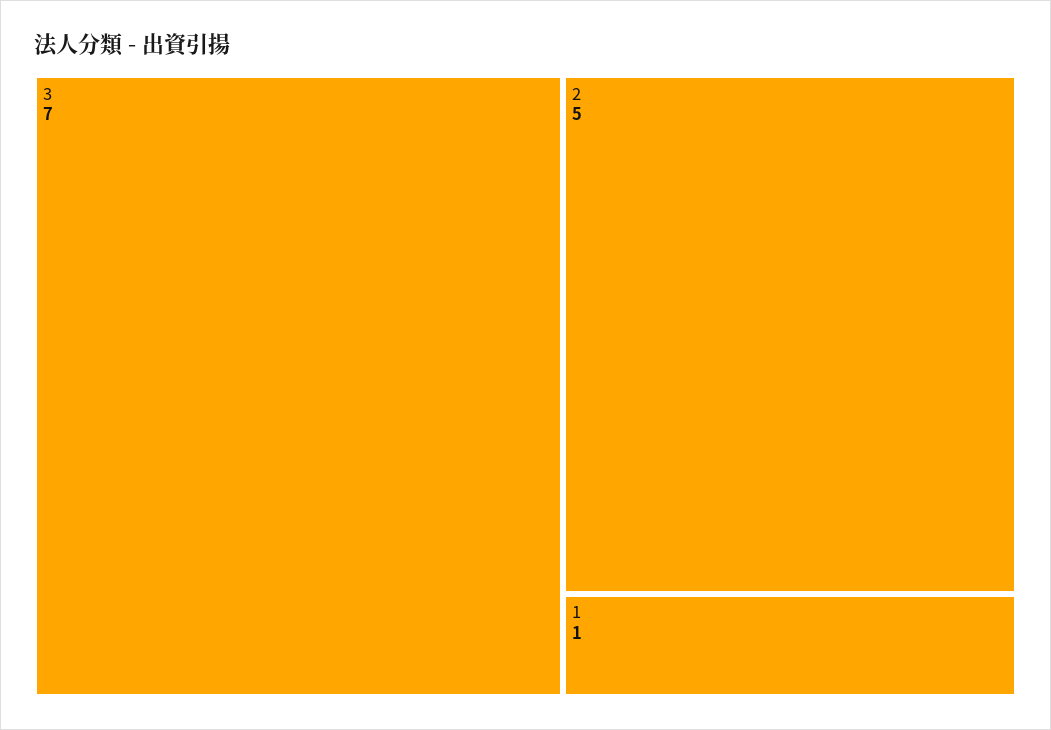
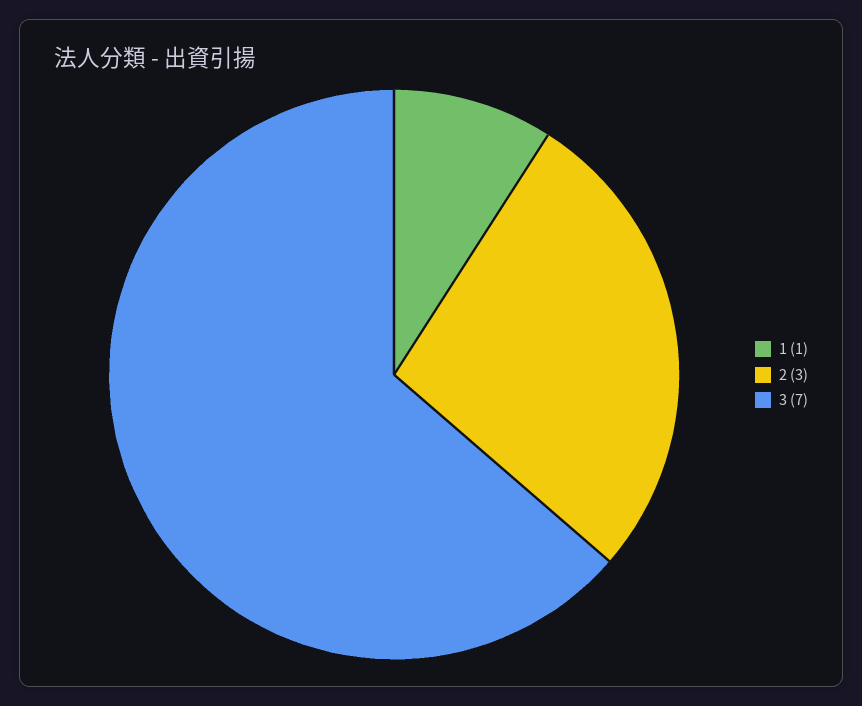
2: 5 -> 3

